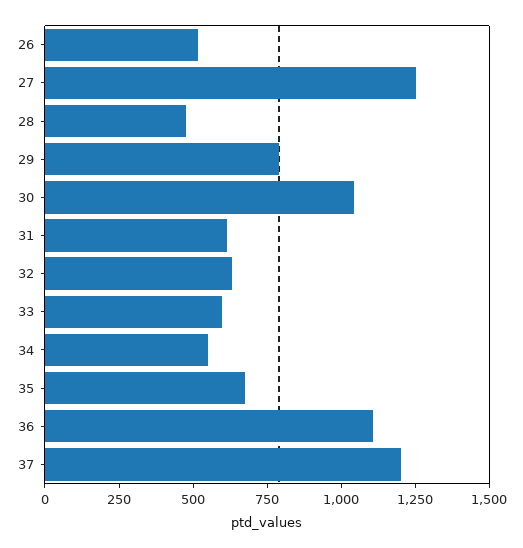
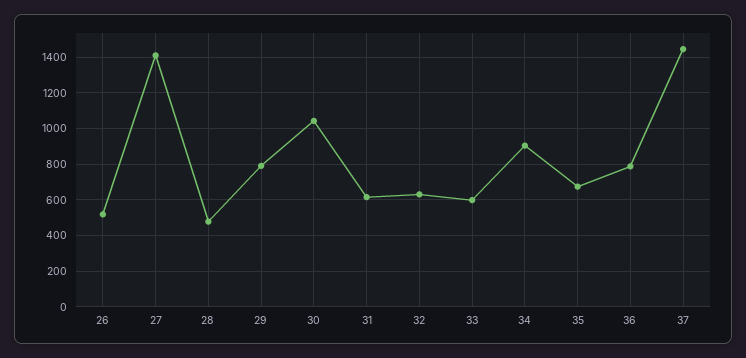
27: 1250 -> 1400
34: 550 -> 900
36: 1100 -> 800
37: 1200 -> 1450

